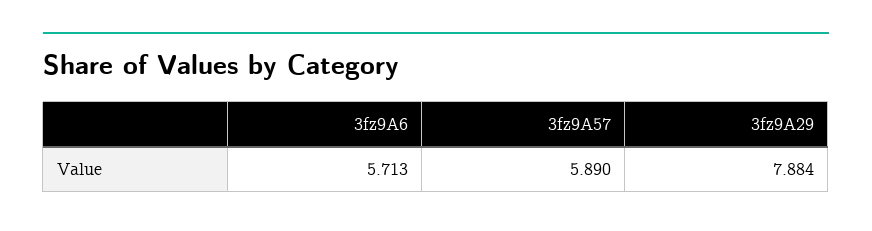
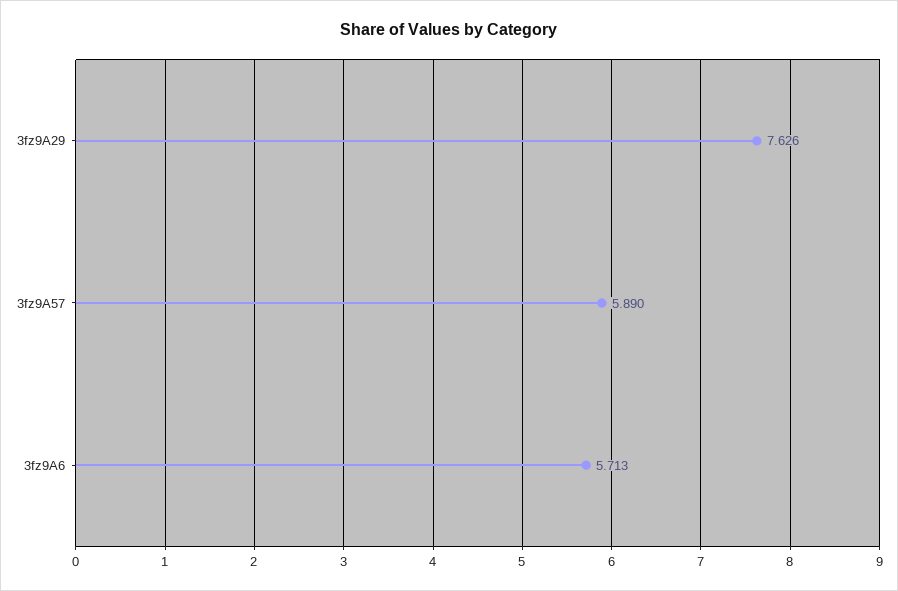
3fz9A29: 7.884 -> 7.626

